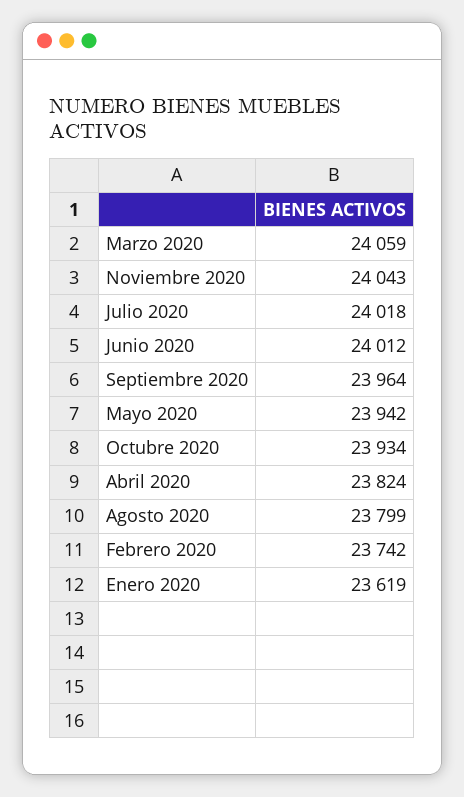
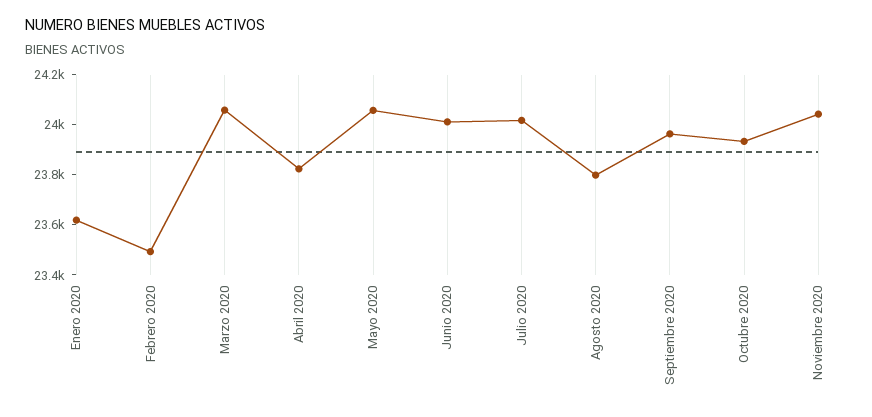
Mayo 2020: 23942 -> 24050
Febrero 2020: 23742 -> 23500

